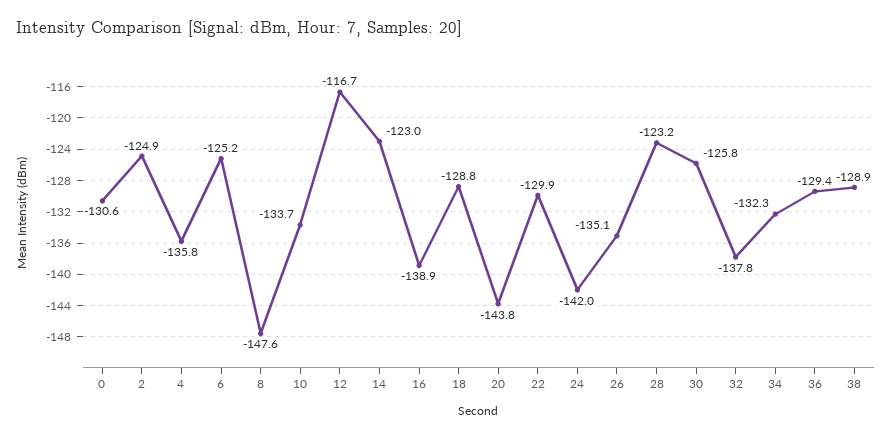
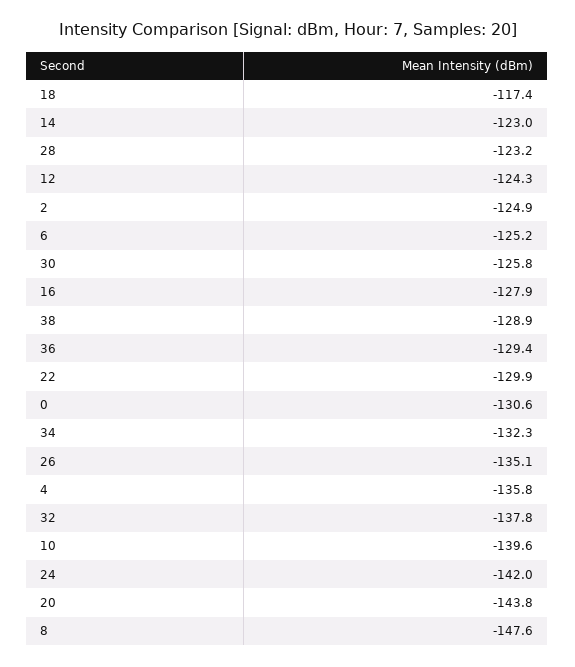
10: -133.7 -> -139.6
12: -116.7 -> -124.3
16: -138.9 -> -127.9
18: -128.8 -> -117.4

